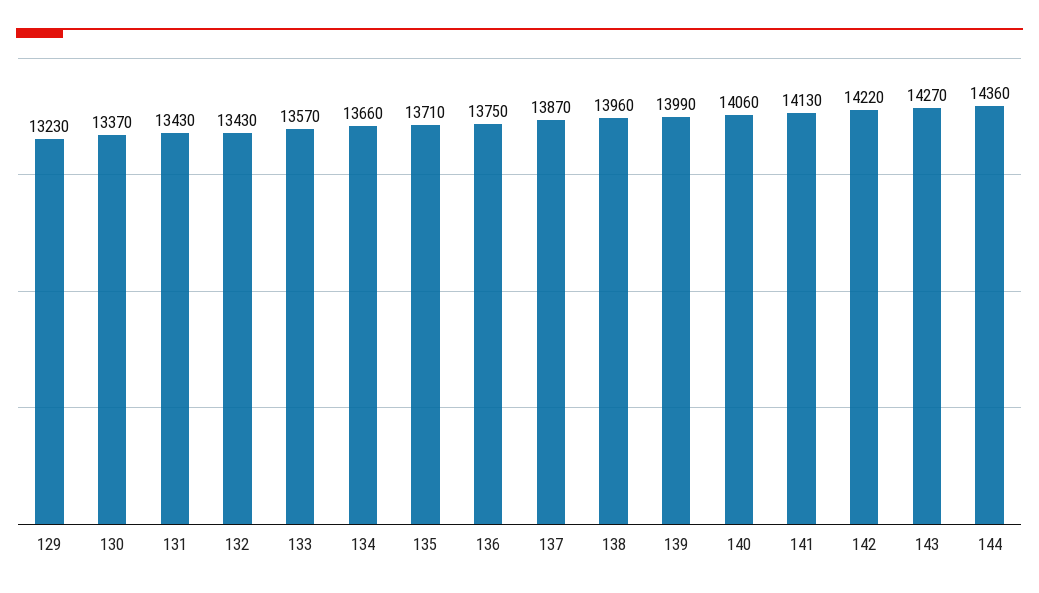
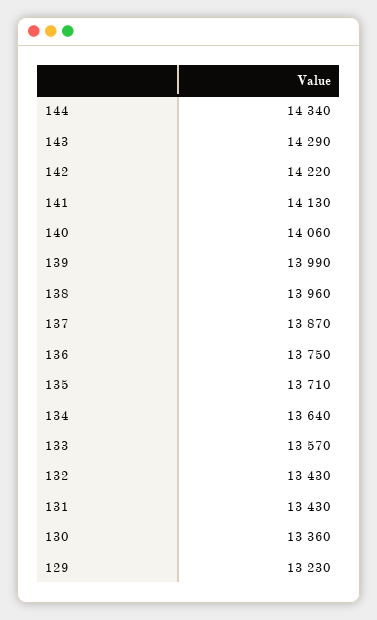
130: 13370 -> 13360
134: 13660 -> 13640
143: 14270 -> 14290
144: 14360 -> 14340

